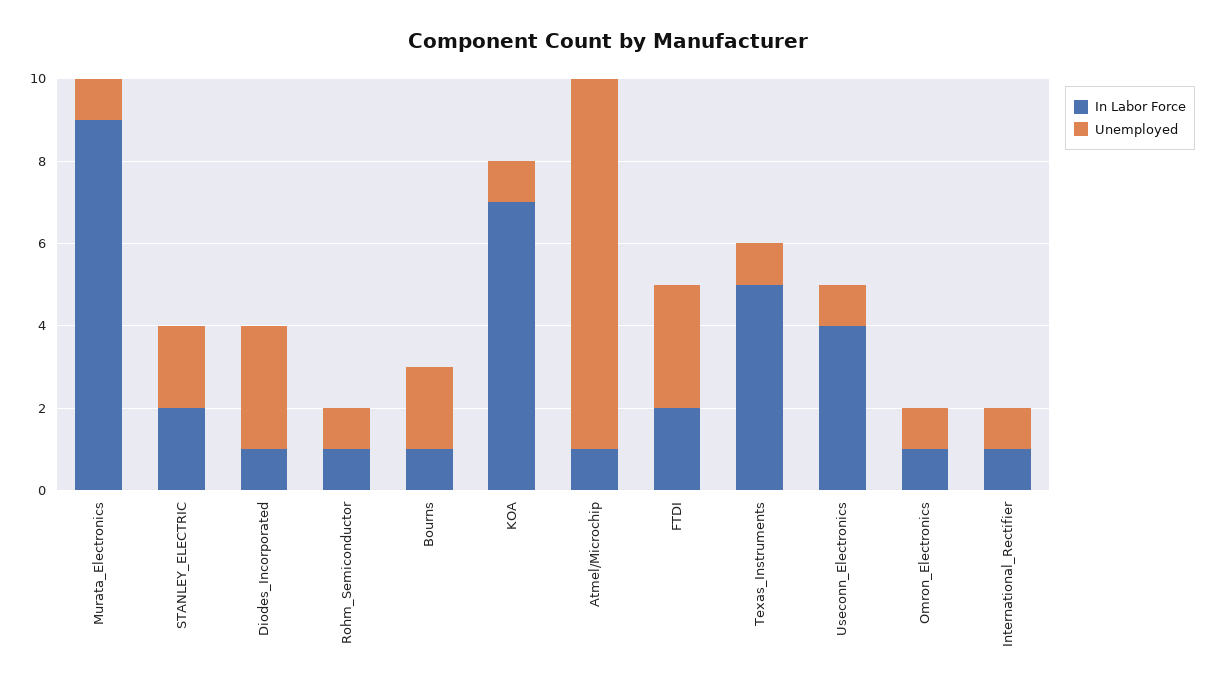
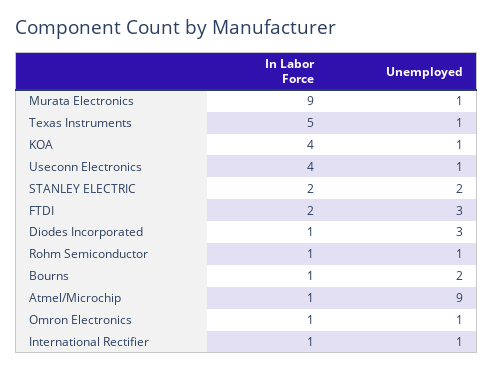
In Labor Force, KOA: 7 -> 4

